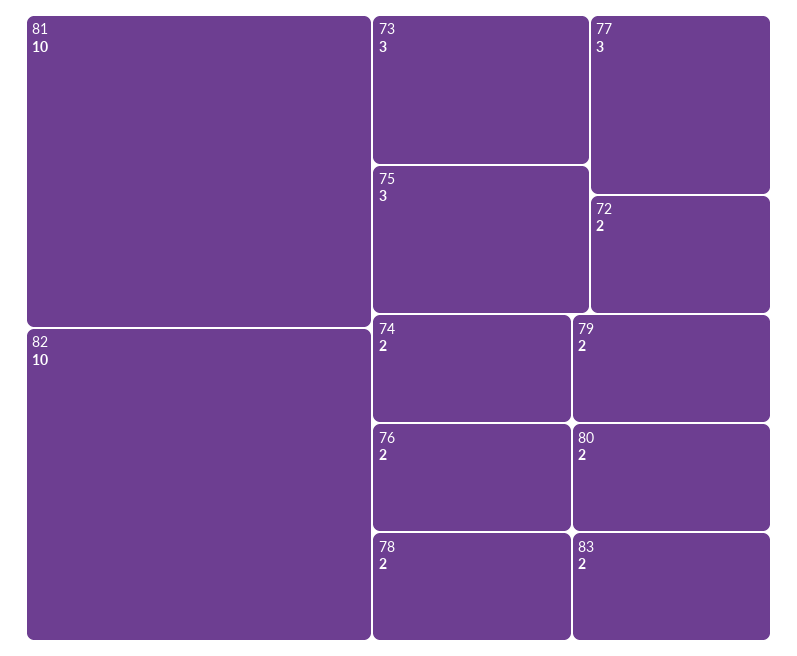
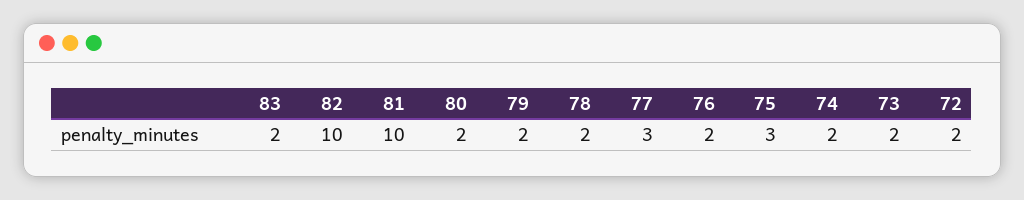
73: 3 -> 2

